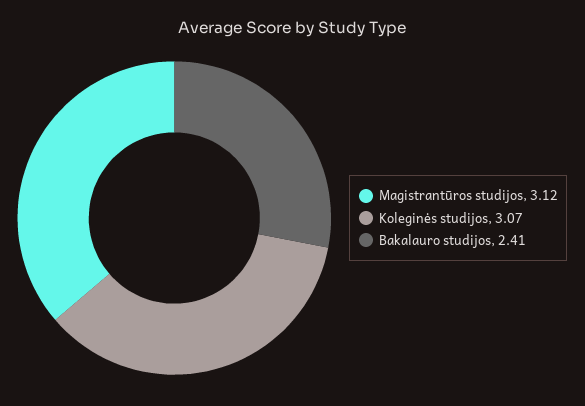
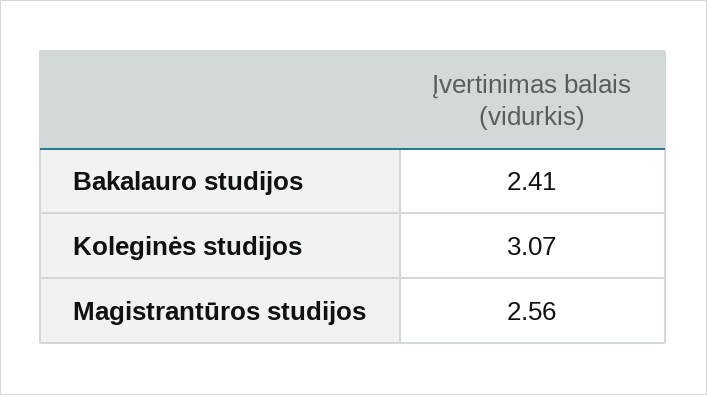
Magistrantūros studijos: 3.12 -> 2.56

